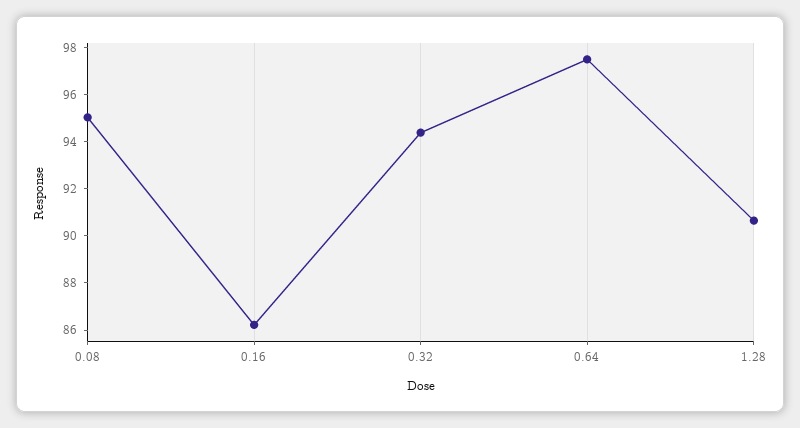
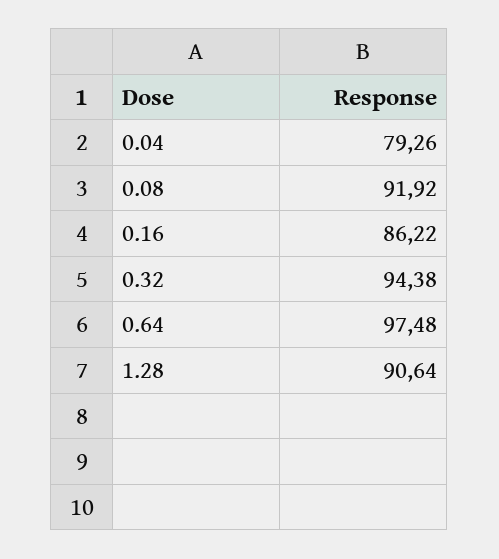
0.08: 95 -> 91.92
0.04: none -> 79.26

